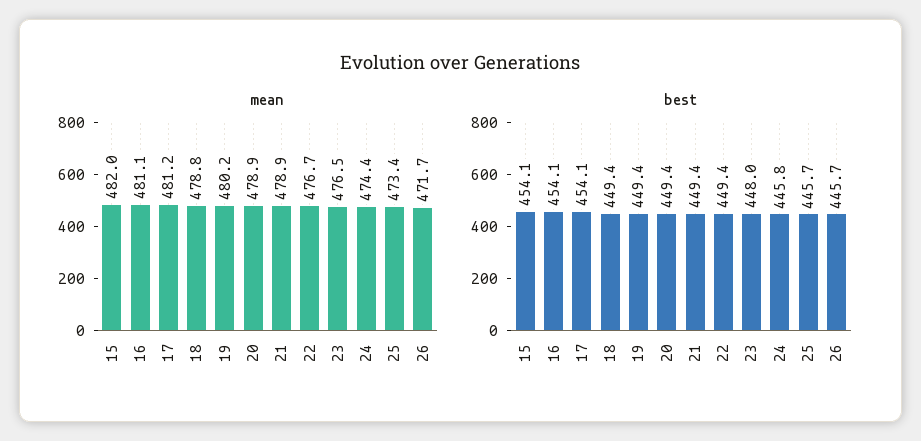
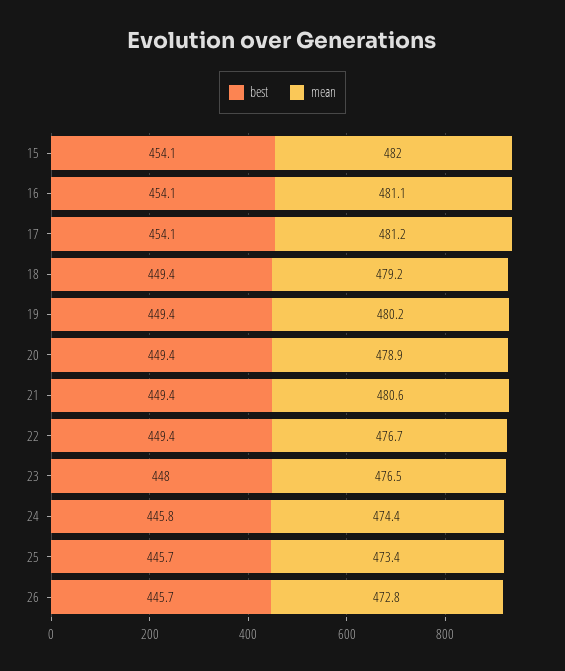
mean, 18: 478.8 -> 479.2
mean, 21: 478.9 -> 480.6
mean, 26: 471.7 -> 472.8

